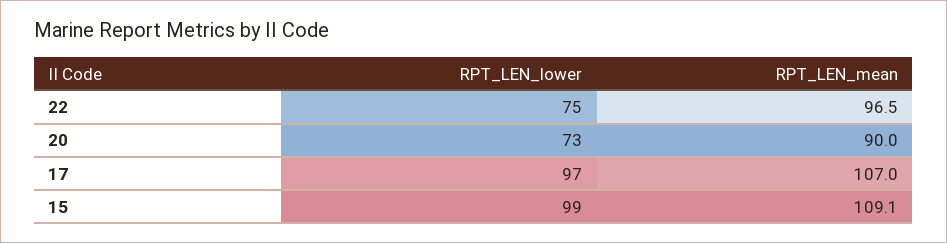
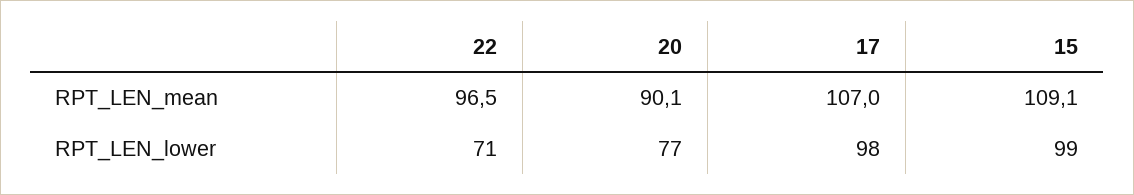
RPT_LEN_lower, 22: 75 -> 71
RPT_LEN_lower, 20: 73 -> 77
RPT_LEN_mean, 20: 90 -> 90.1
RPT_LEN_lower, 17: 97 -> 98

